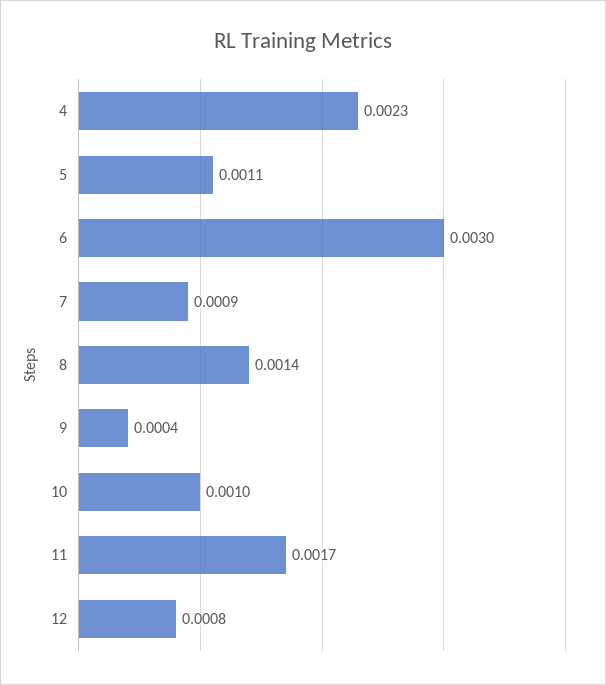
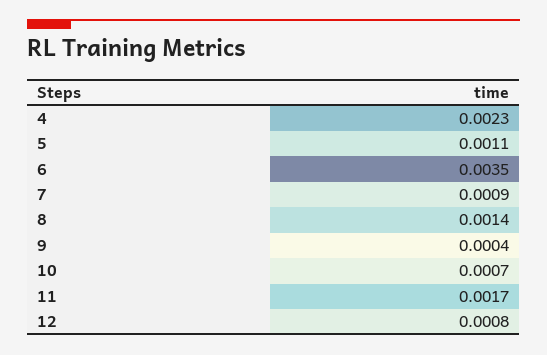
6: 0.003 -> 0.0035
10: 0.001 -> 0.0007

